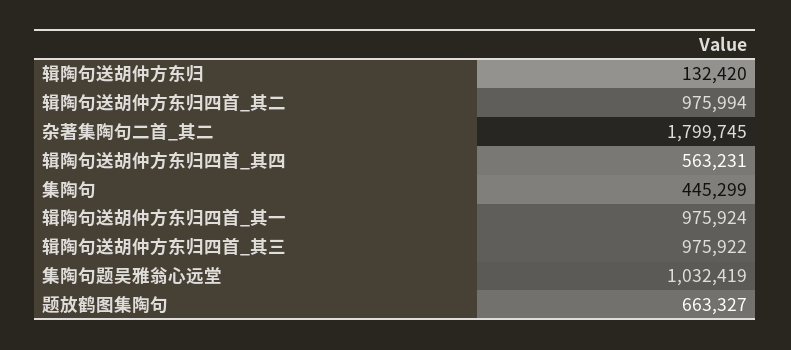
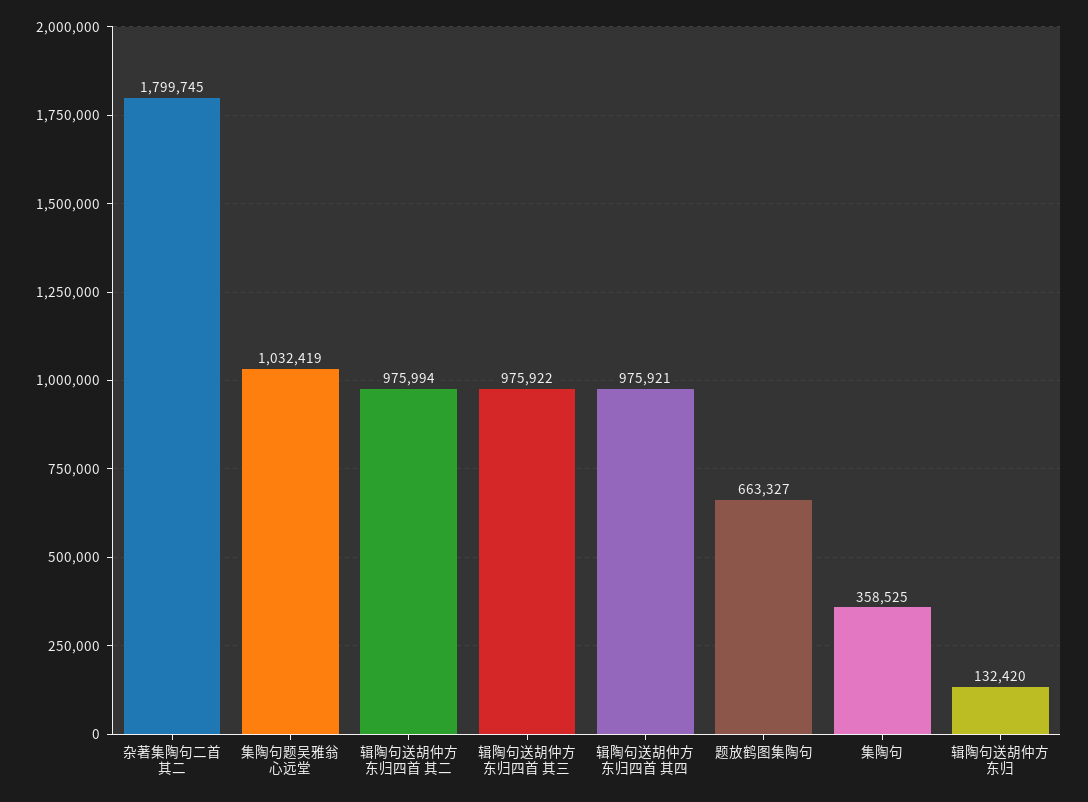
辑陶句送胡仲方东归四首_其四: 563231 -> 975921
集陶句: 445299 -> 358525
辑陶句送胡仲方东归四首_其一: 975924 -> none

